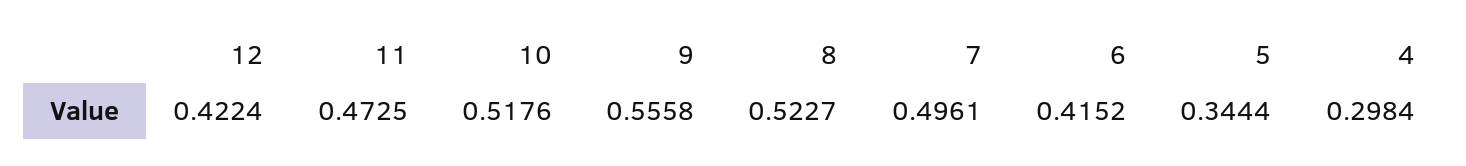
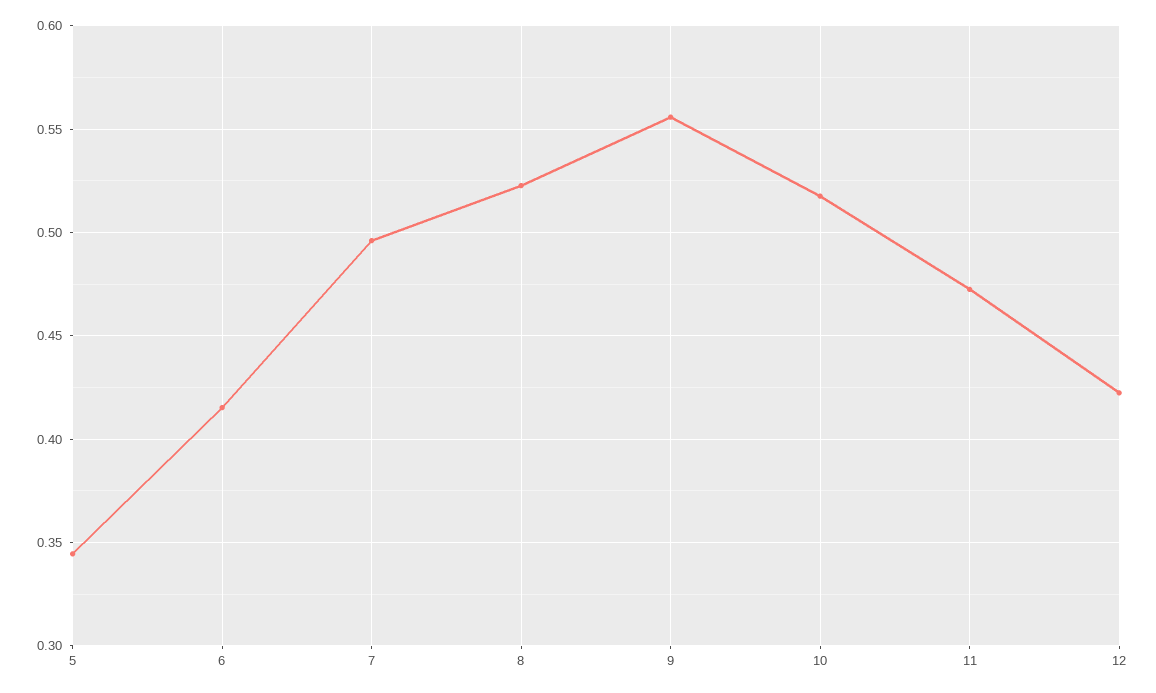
4: 0.2984 -> none

